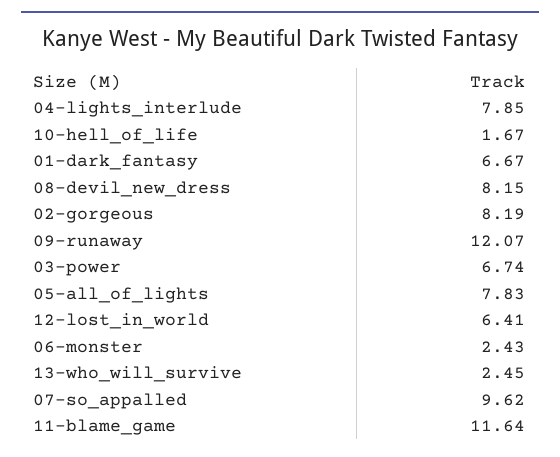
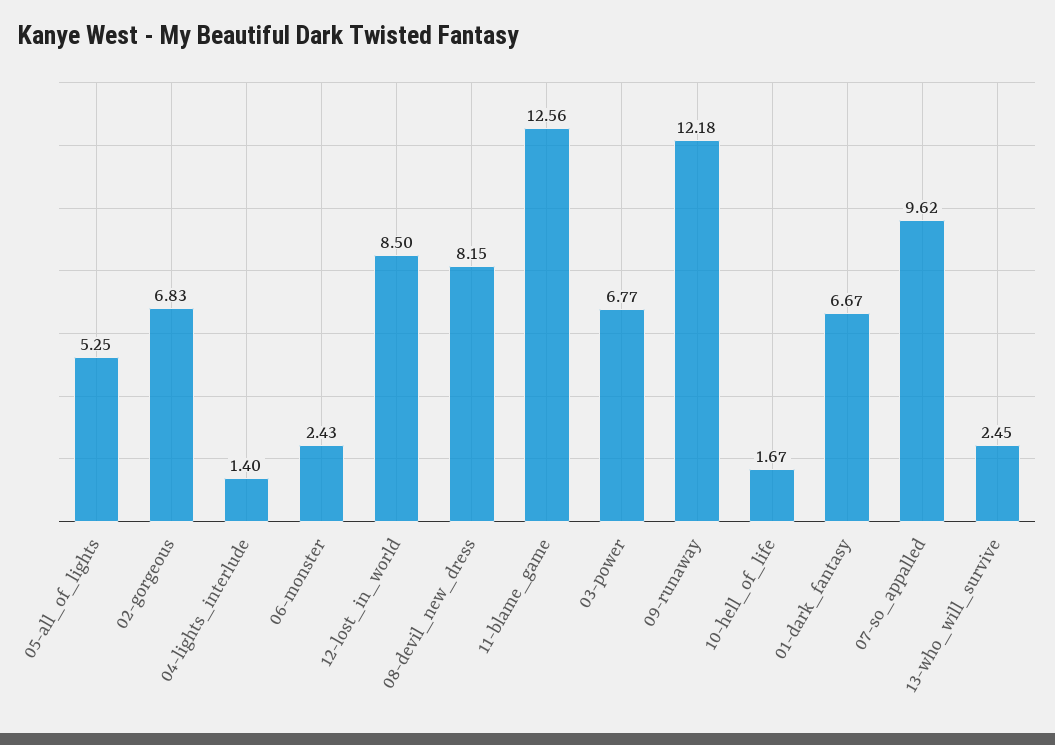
04-lights_interlude: 7.85 -> 1.4
02-gorgeous: 8.19 -> 6.83
09-runaway: 12.07 -> 12.18
03-power: 6.74 -> 6.77
05-all_of_lights: 7.83 -> 5.25
12-lost_in_world: 6.41 -> 8.5
11-blame_game: 11.64 -> 12.56

